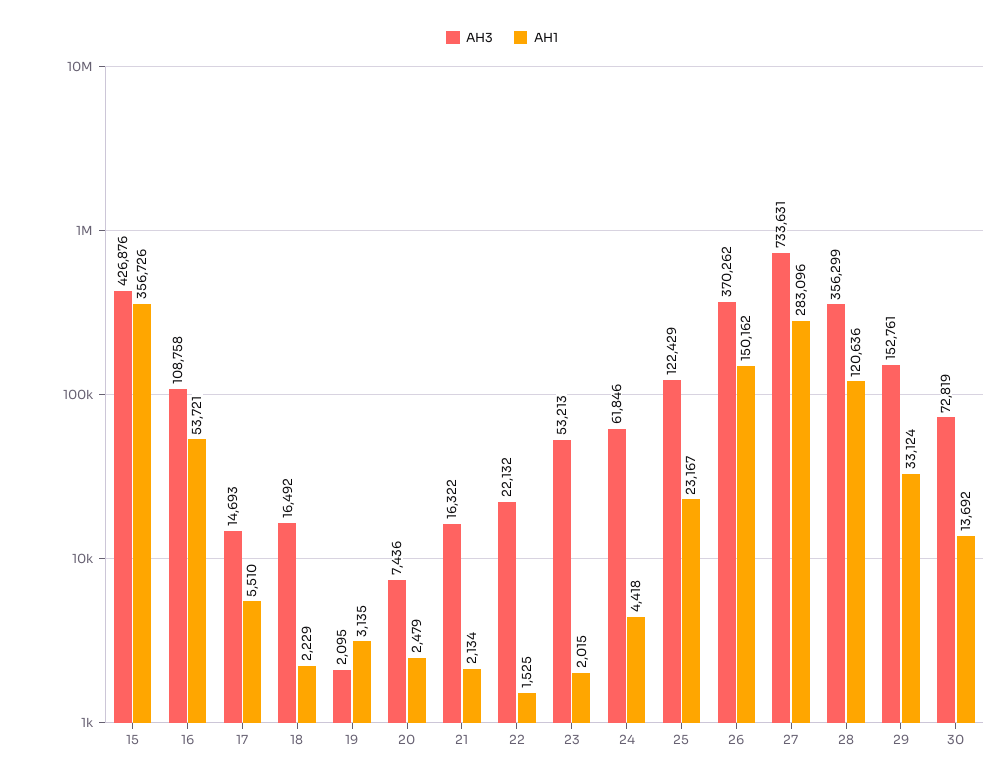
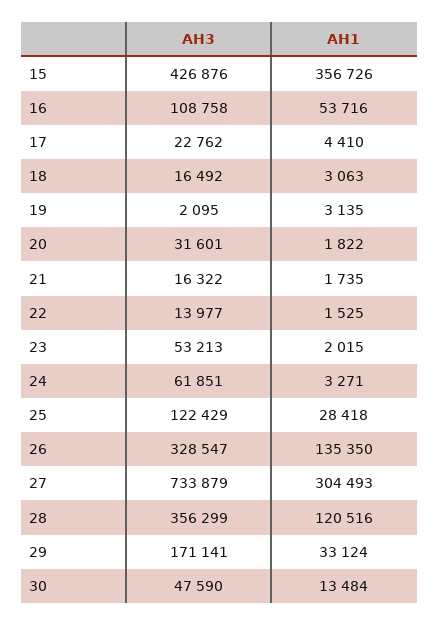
AH1, 16: 53721 -> 53716
AH3, 17: 14693 -> 22762
AH1, 17: 5510 -> 4410
AH1, 18: 2229 -> 3063
AH3, 20: 7436 -> 31601
AH1, 20: 2479 -> 1822
AH1, 21: 2134 -> 1735
AH3, 22: 22132 -> 13977
AH3, 24: 61846 -> 61851
AH1, 24: 4418 -> 3271
AH1, 25: 23167 -> 28418
AH3, 26: 370262 -> 328547
AH1, 26: 150162 -> 135350
AH3, 27: 733631 -> 733879
AH1, 27: 283096 -> 304493
AH1, 28: 120636 -> 120516
AH3, 29: 152761 -> 171141
AH3, 30: 72819 -> 47590
AH1, 30: 13692 -> 13484

